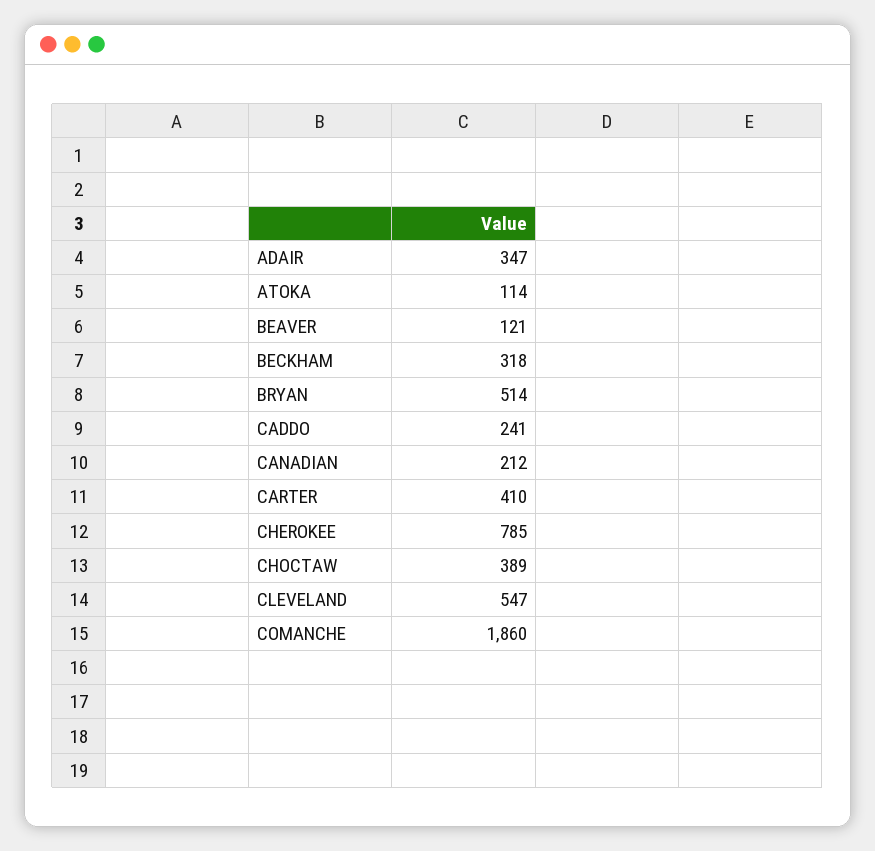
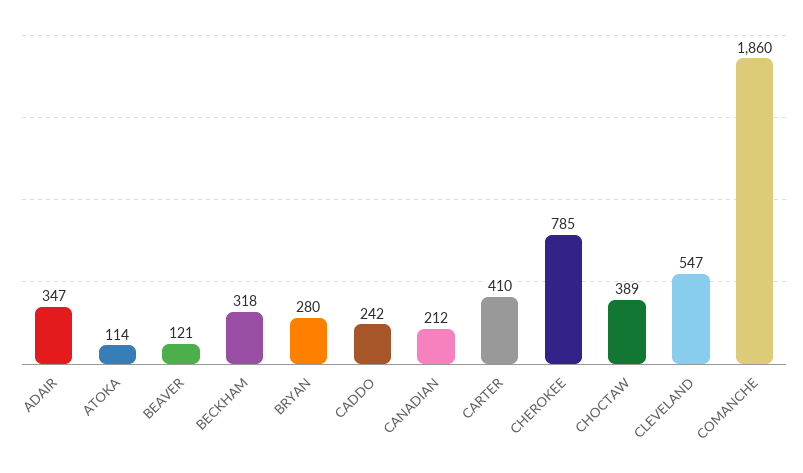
BRYAN: 514 -> 280
CADDO: 241 -> 242

